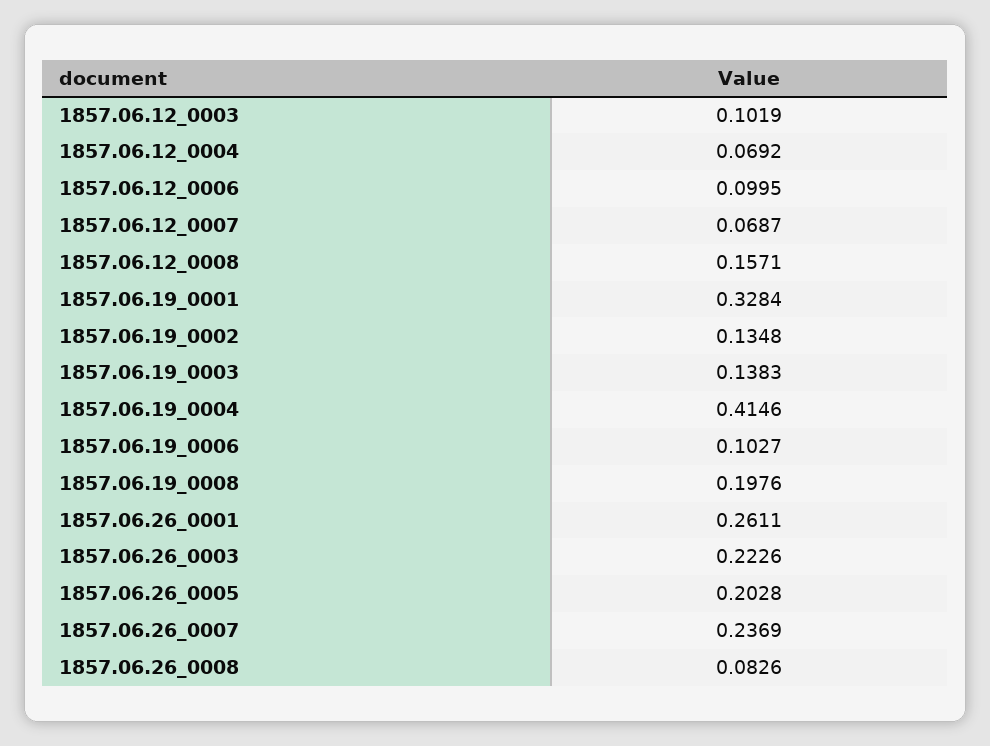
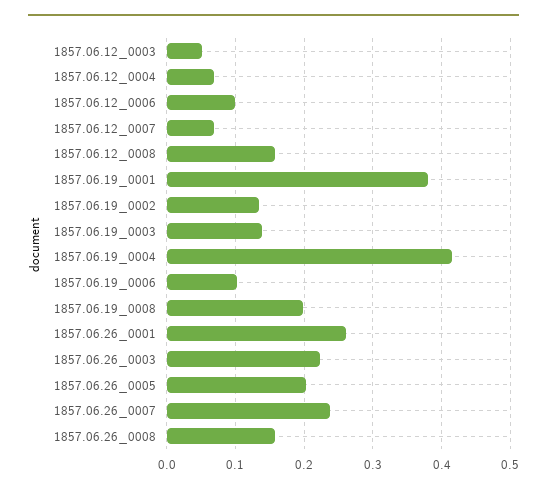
1857.06.12_0003: 0.1019 -> 0.05
1857.06.19_0001: 0.3284 -> 0.38
1857.06.26_0008: 0.0826 -> 0.16

